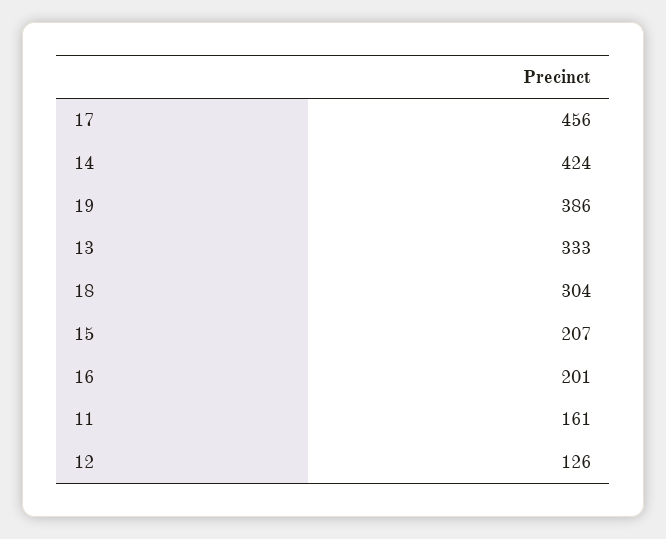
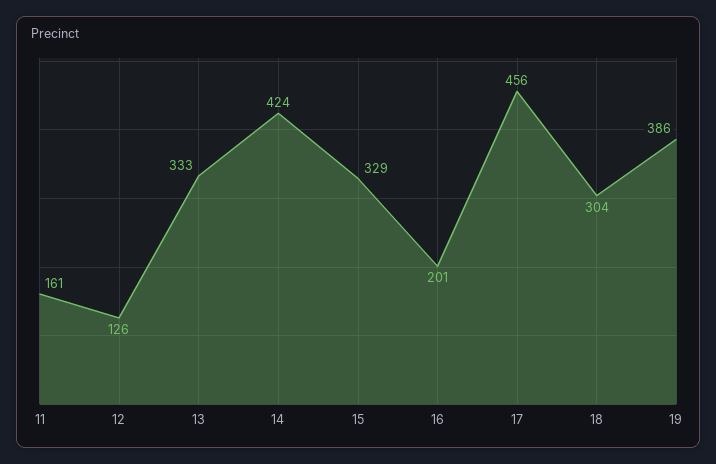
15: 207 -> 329

